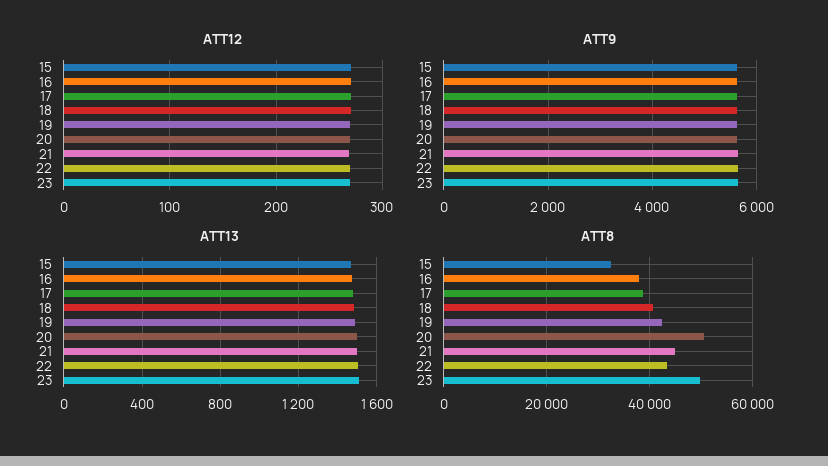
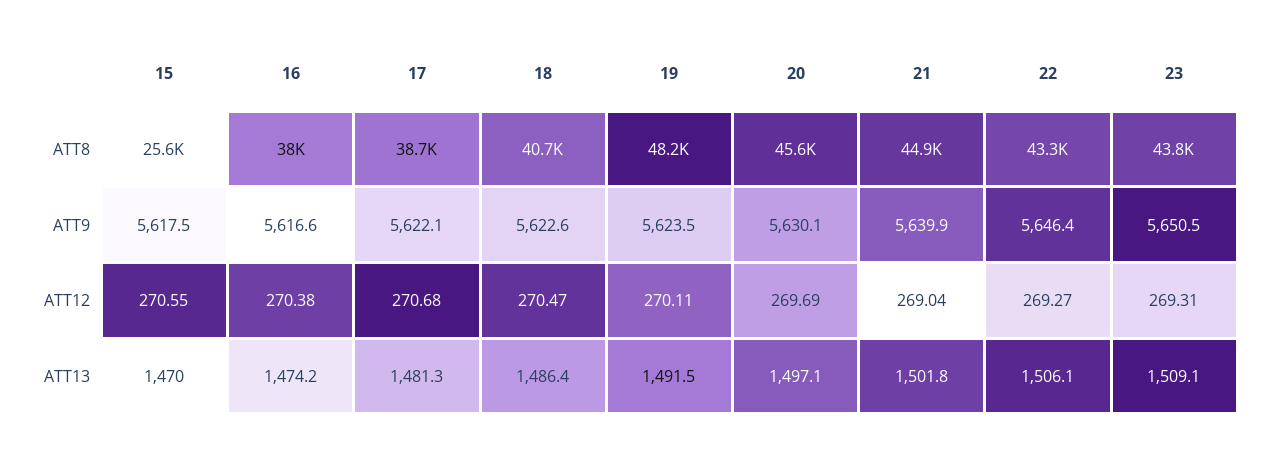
ATT8, 15: 32000 -> 25600
ATT8, 19: 42000 -> 48200
ATT8, 20: 50000 -> 45600
ATT8, 23: 50000 -> 43800

